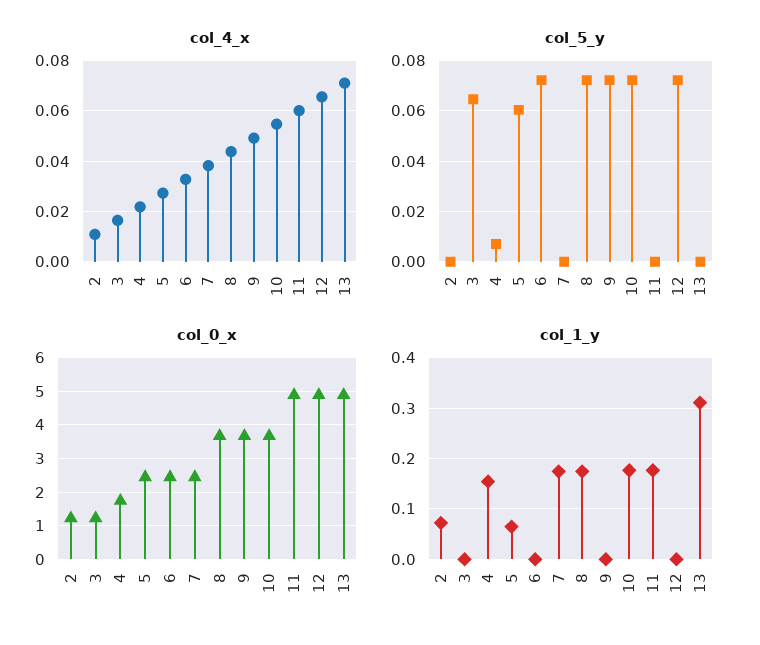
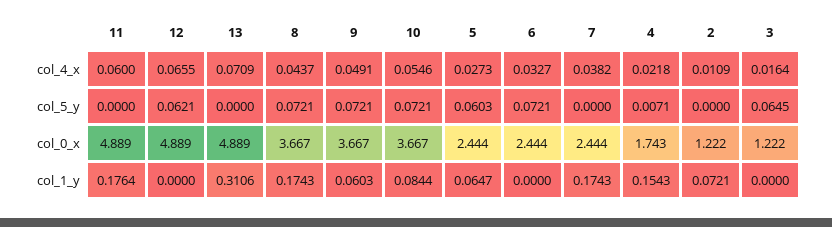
col_5_y, 12: 0.0725 -> 0.0621
col_1_y, 9: 0 -> 0.0603
col_1_y, 10: 0.18 -> 0.0844

